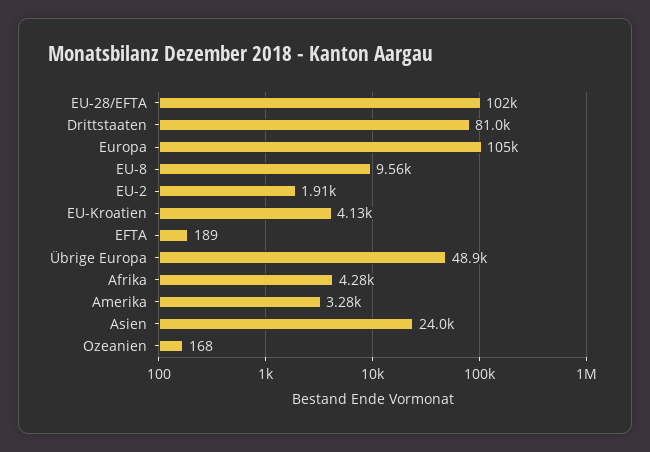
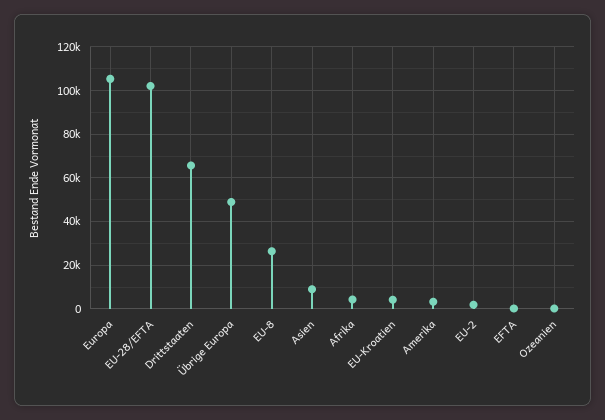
Drittstaaten: 81000 -> 65000
EU-8: 9560 -> 25000
Asien: 24000 -> 10000

